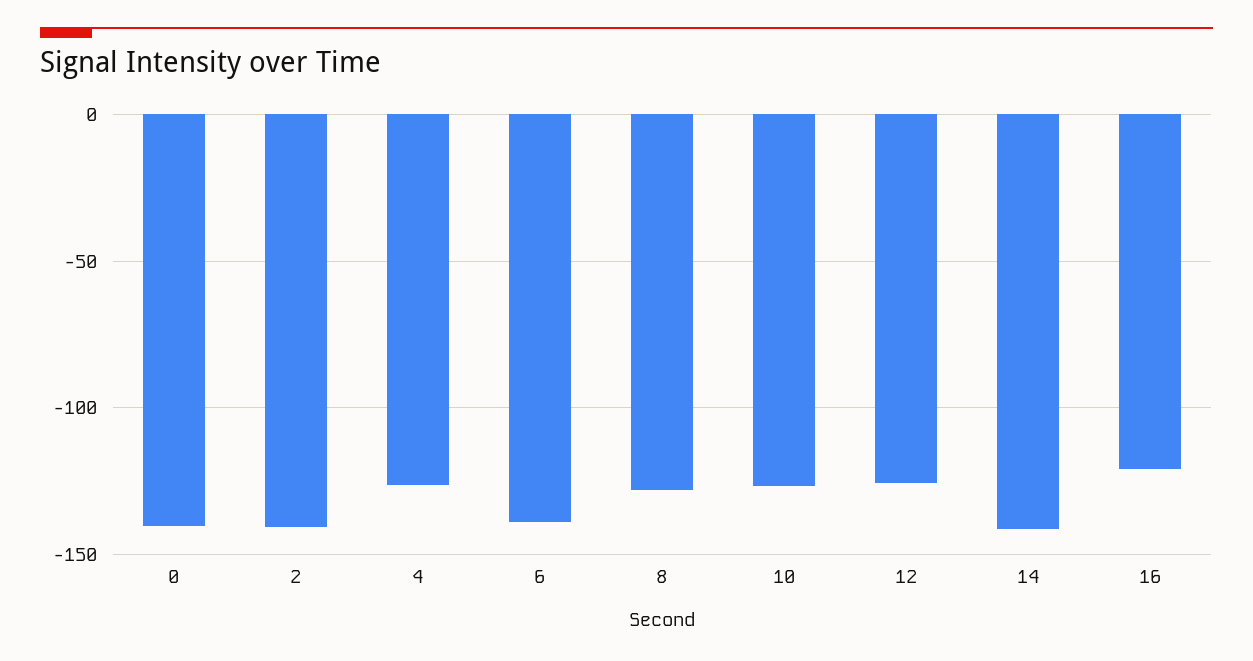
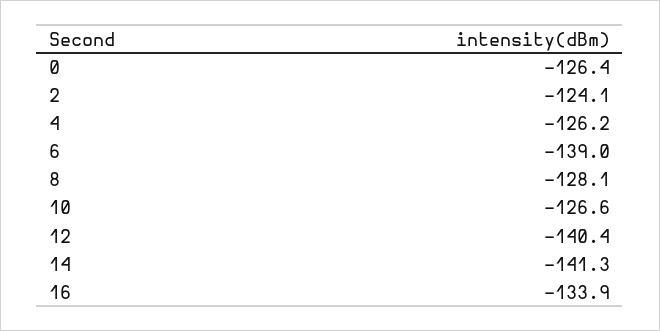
0: -140 -> -126.4
2: -140 -> -124.1
12: -125 -> -140.4
16: -120 -> -133.9

